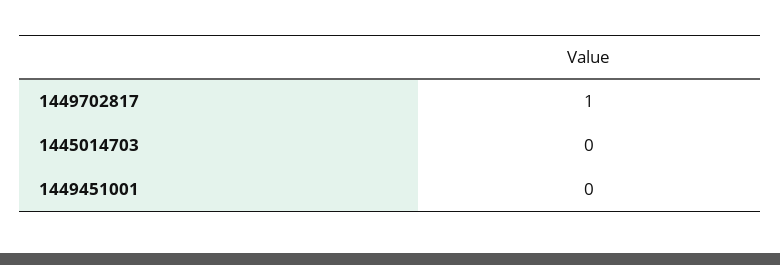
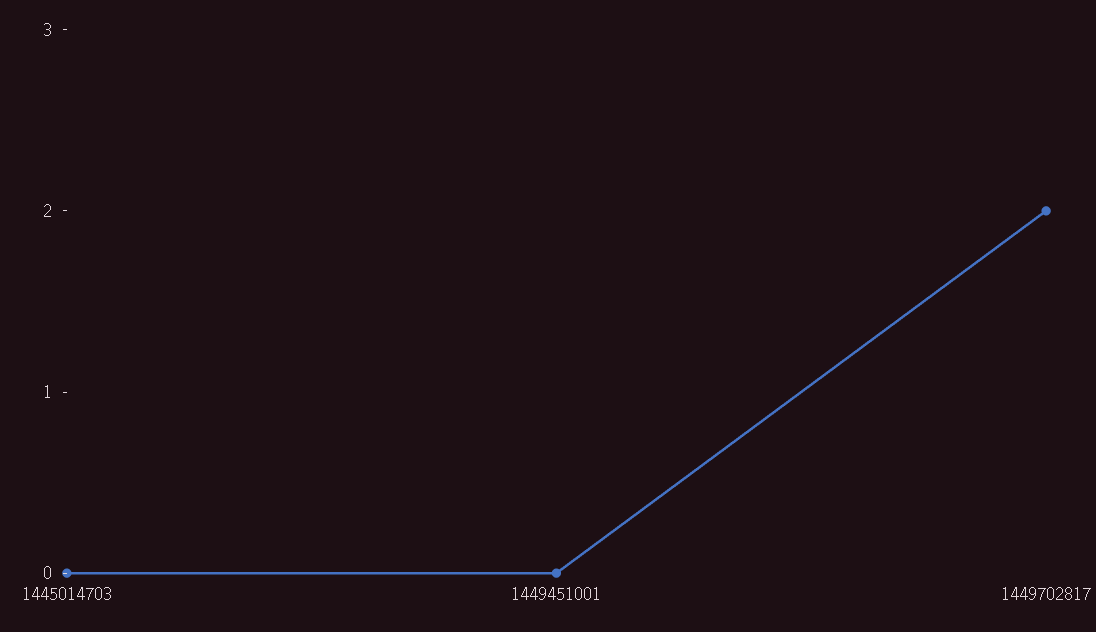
1449702817: 1 -> 2

